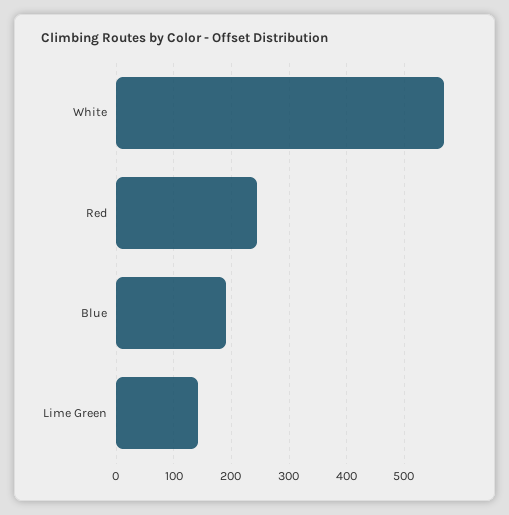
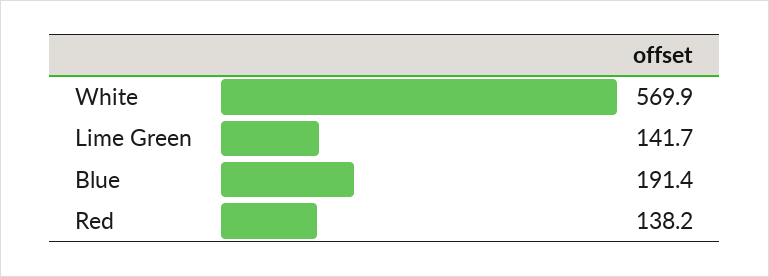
Red: 240 -> 138.2

